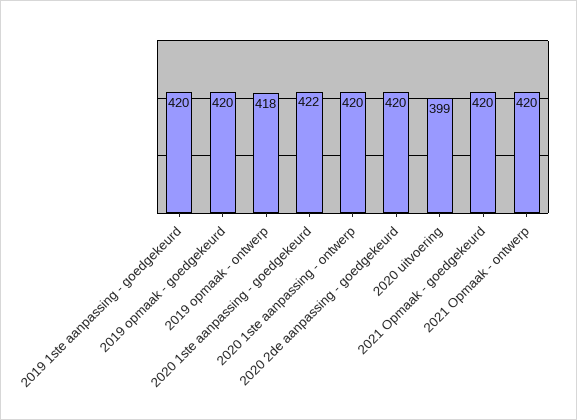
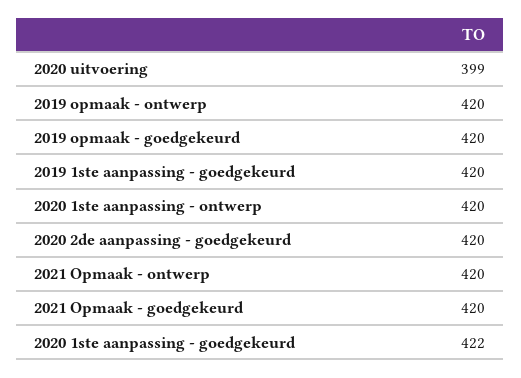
2019 opmaak - ontwerp: 418 -> 420

